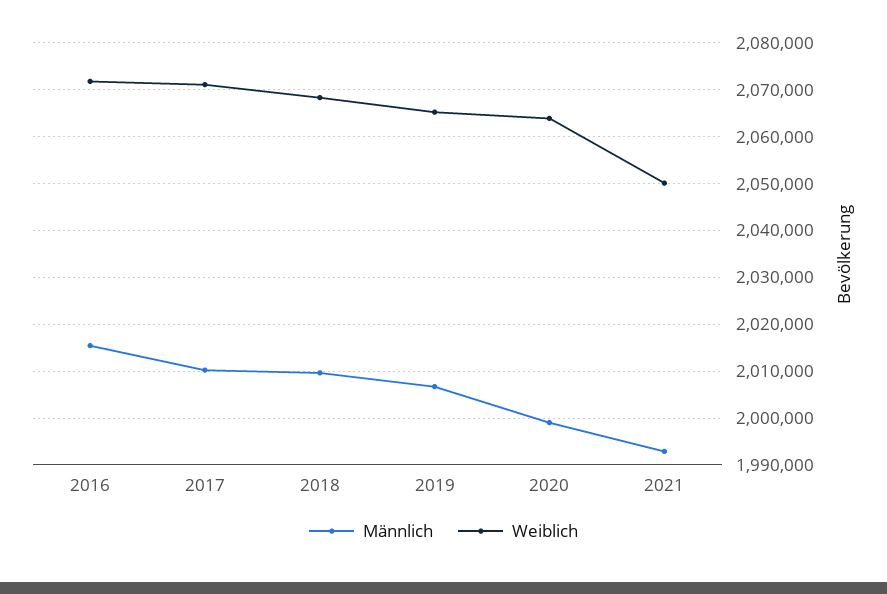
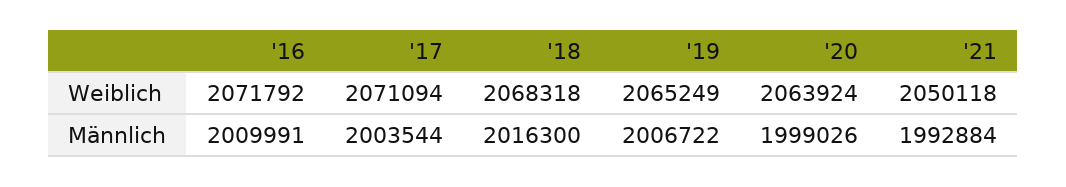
Männlich, 2016: 2016000 -> 2009991
Männlich, 2017: 2010000 -> 2003544
Männlich, 2018: 2010000 -> 2016300

